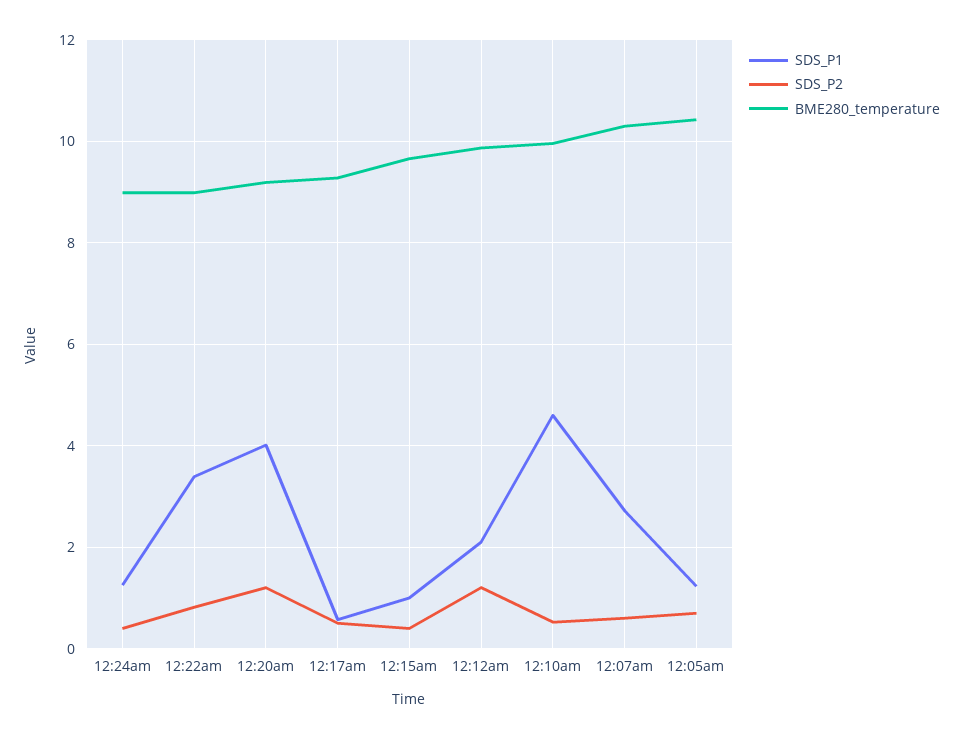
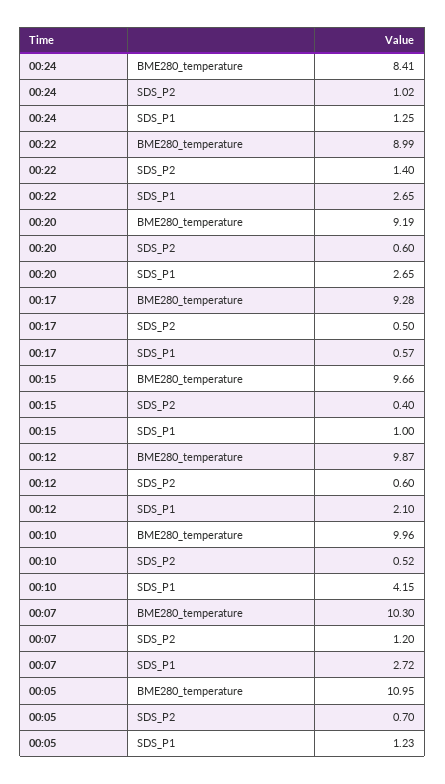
SDS_P2, 12:24am: 0.4 -> 1.02
BME280_temperature, 12:24am: 9 -> 8.41
SDS_P1, 12:22am: 3.4 -> 2.65
SDS_P2, 12:22am: 0.8 -> 1.4
SDS_P1, 12:20am: 4 -> 2.65
SDS_P2, 12:20am: 1.2 -> 0.6
SDS_P2, 12:12am: 1.2 -> 0.6
SDS_P1, 12:10am: 4.6 -> 4.15
SDS_P2, 12:07am: 0.6 -> 1.2
BME280_temperature, 12:05am: 10.4 -> 10.95

